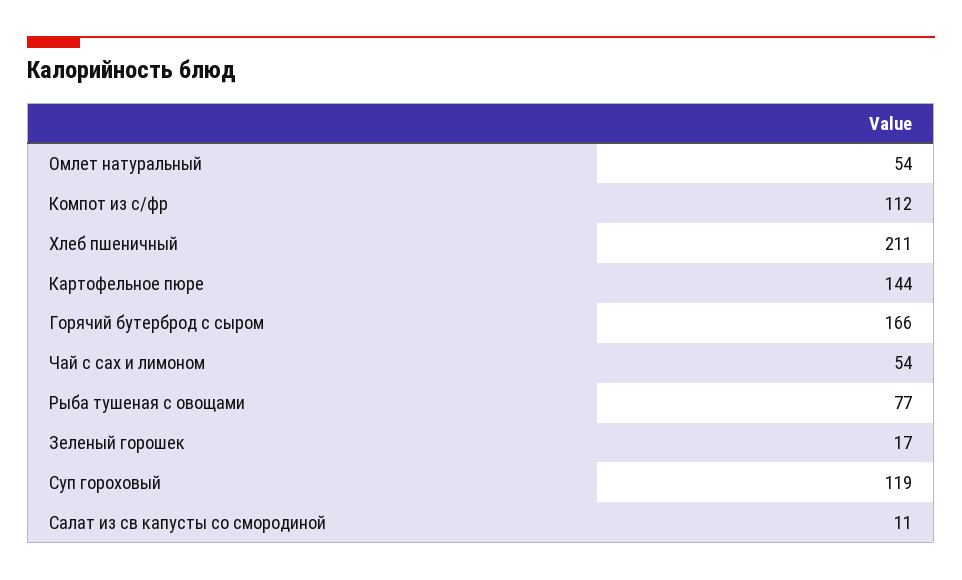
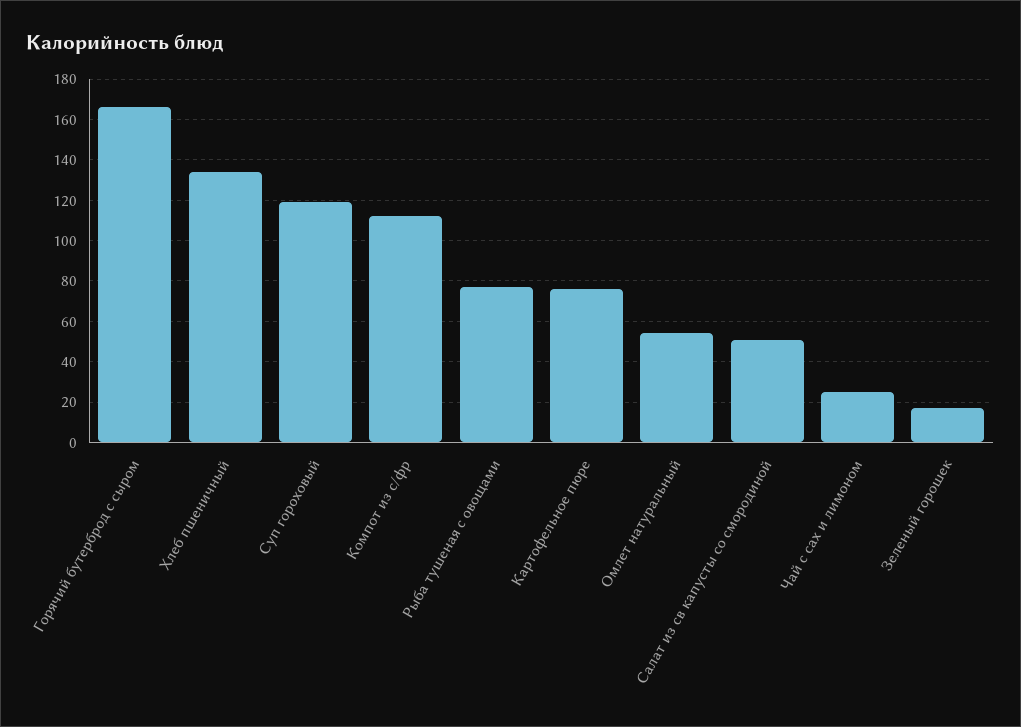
Хлеб пшеничный: 211 -> 135
Картофельное пюре: 144 -> 75
Чай с сах и лимоном: 54 -> 25
Салат из св капусты со смородиной: 11 -> 50

